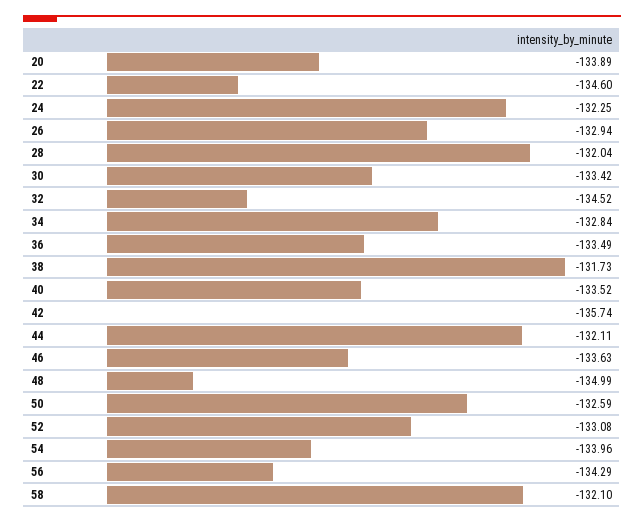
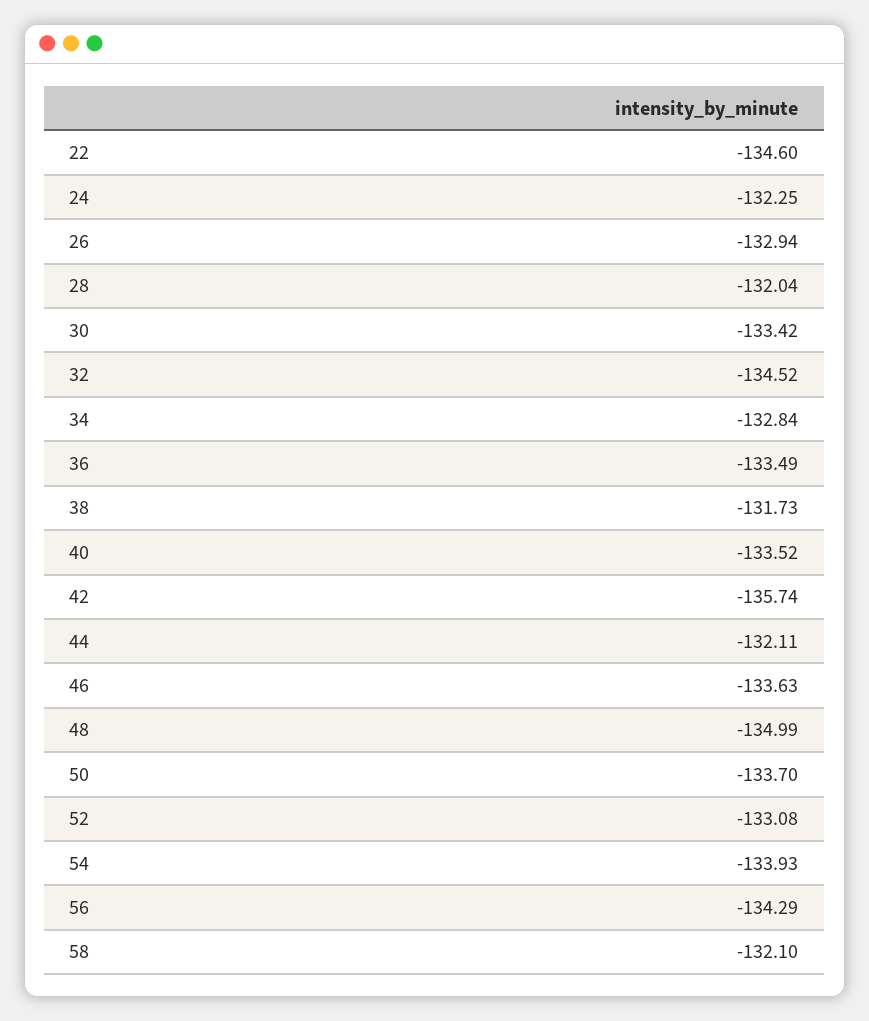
20: -133.89 -> none
50: -132.59 -> -133.7
54: -133.96 -> -133.93

